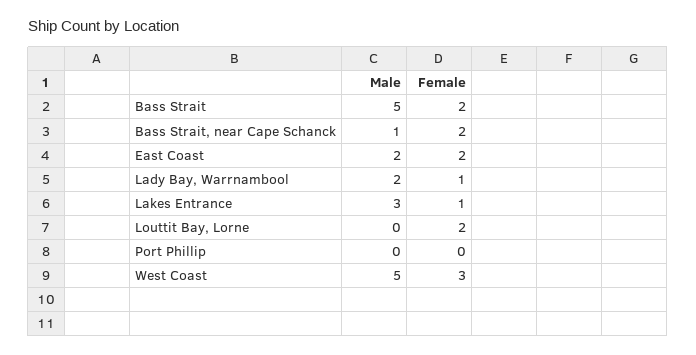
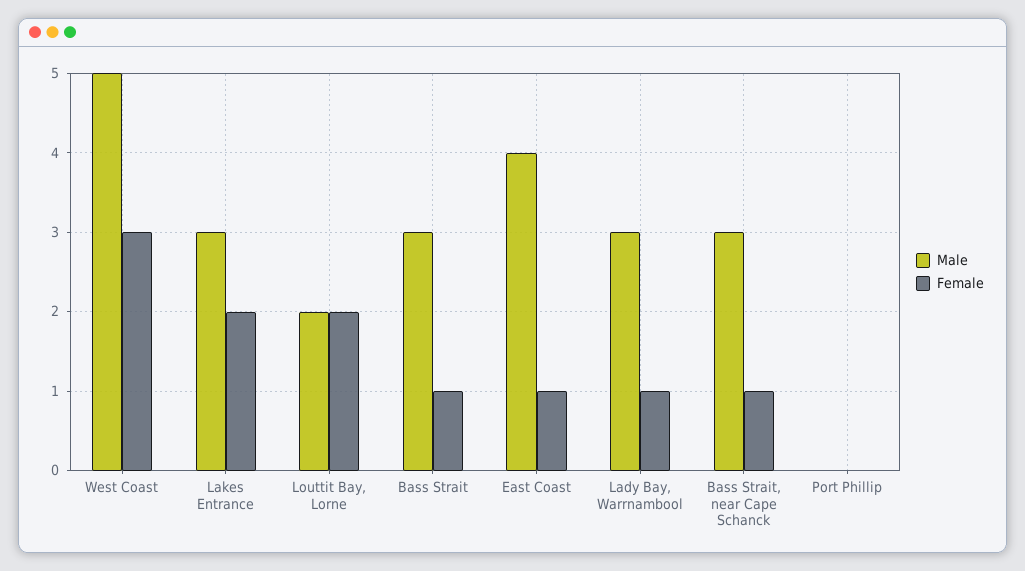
Male, Bass Strait: 5 -> 3
Female, Bass Strait: 2 -> 1
Male, Bass Strait, near Cape Schanck: 1 -> 3
Female, Bass Strait, near Cape Schanck: 2 -> 1
Male, East Coast: 2 -> 4
Female, East Coast: 2 -> 1
Male, Lady Bay, Warrnambool: 2 -> 3
Female, Lakes Entrance: 1 -> 2
Male, Louttit Bay, Lorne: 0 -> 2

